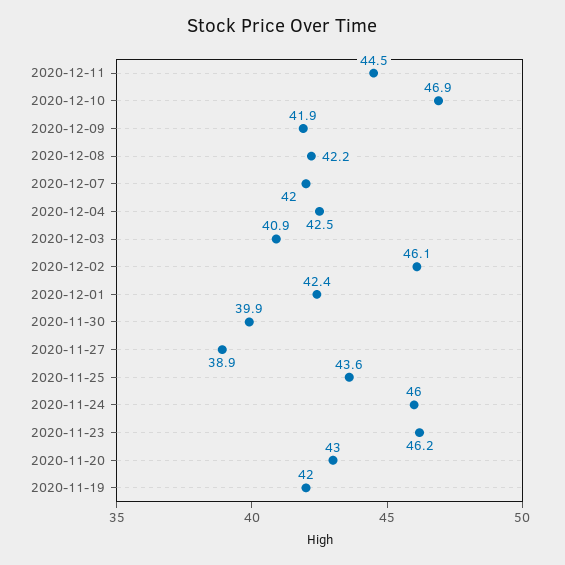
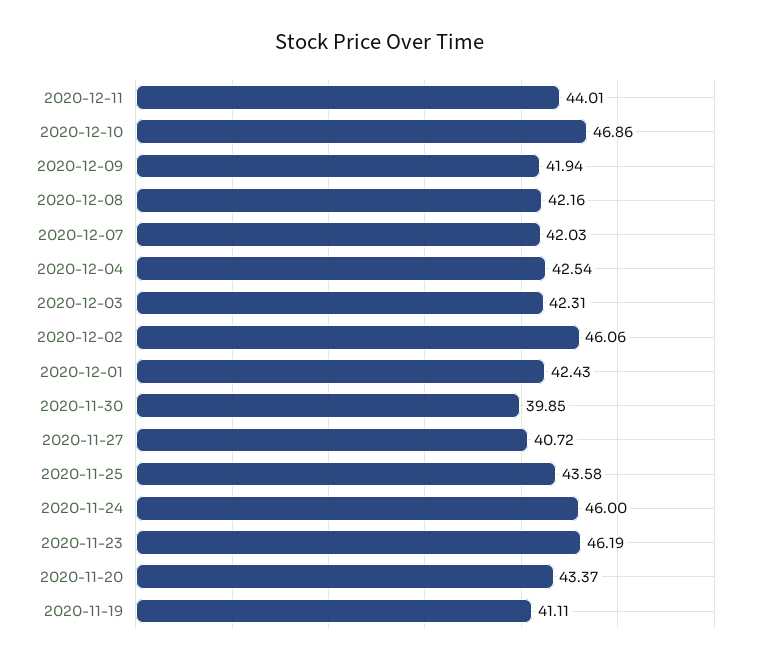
2020-12-11: 44.5 -> 44.01
2020-12-03: 40.9 -> 42.31
2020-11-27: 38.9 -> 40.72
2020-11-20: 43 -> 43.37
2020-11-19: 42 -> 41.11

